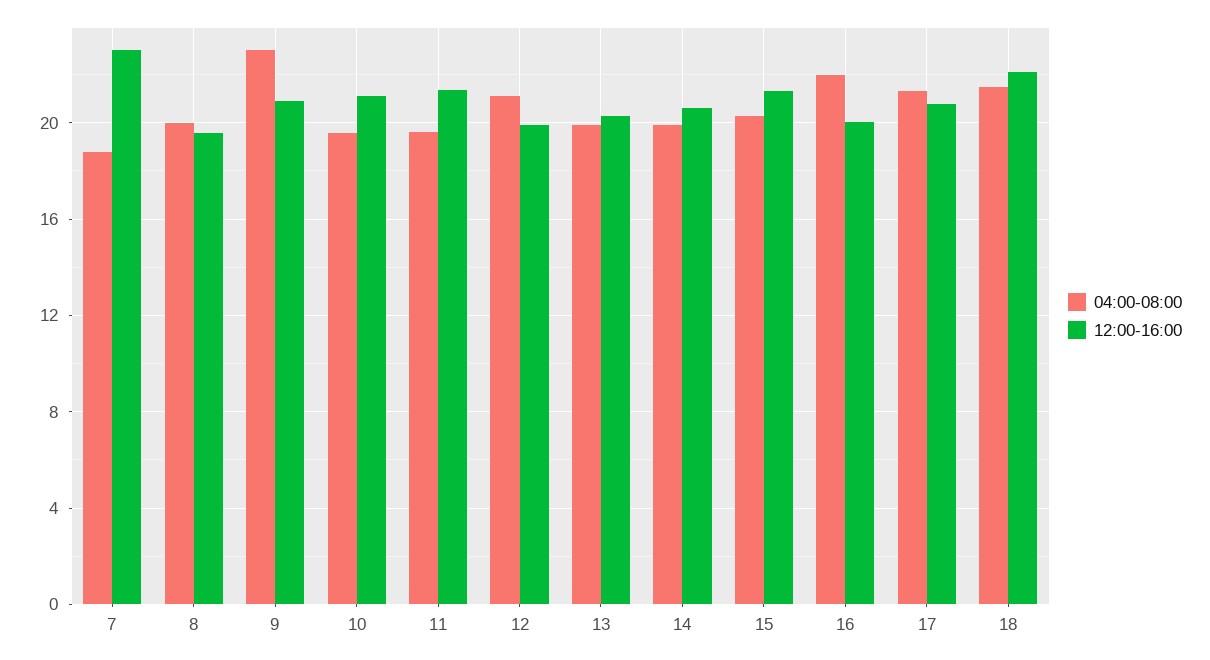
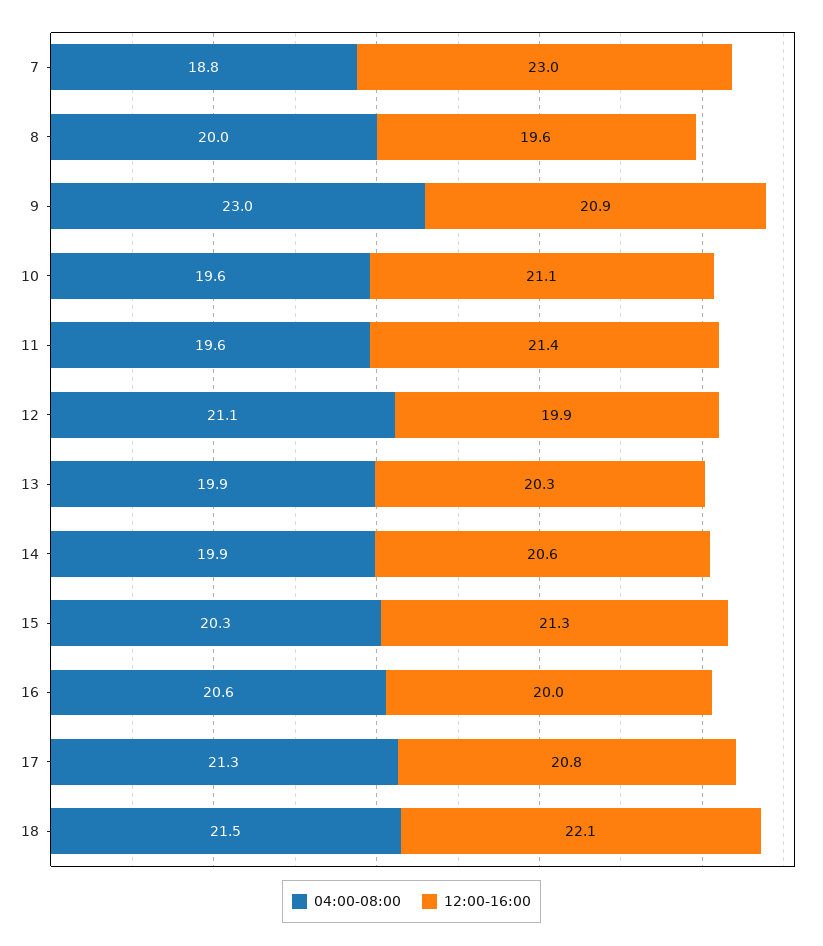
04:00-08:00, 16: 22 -> 20.6

